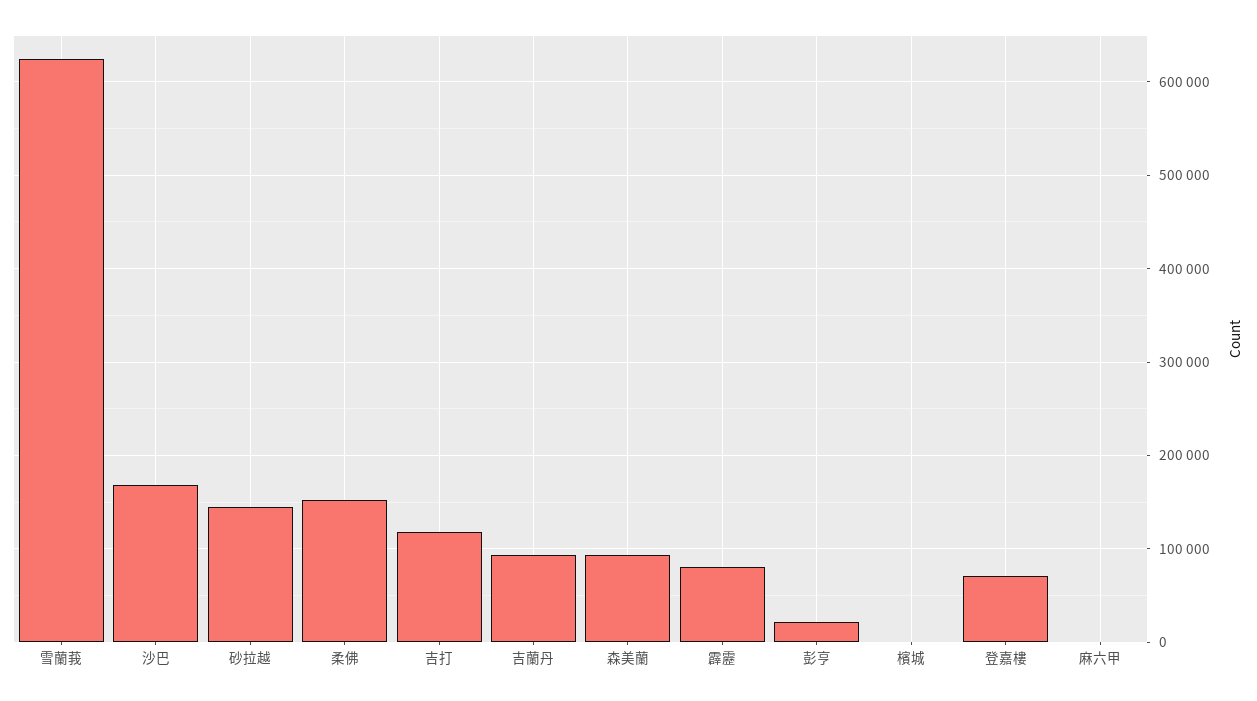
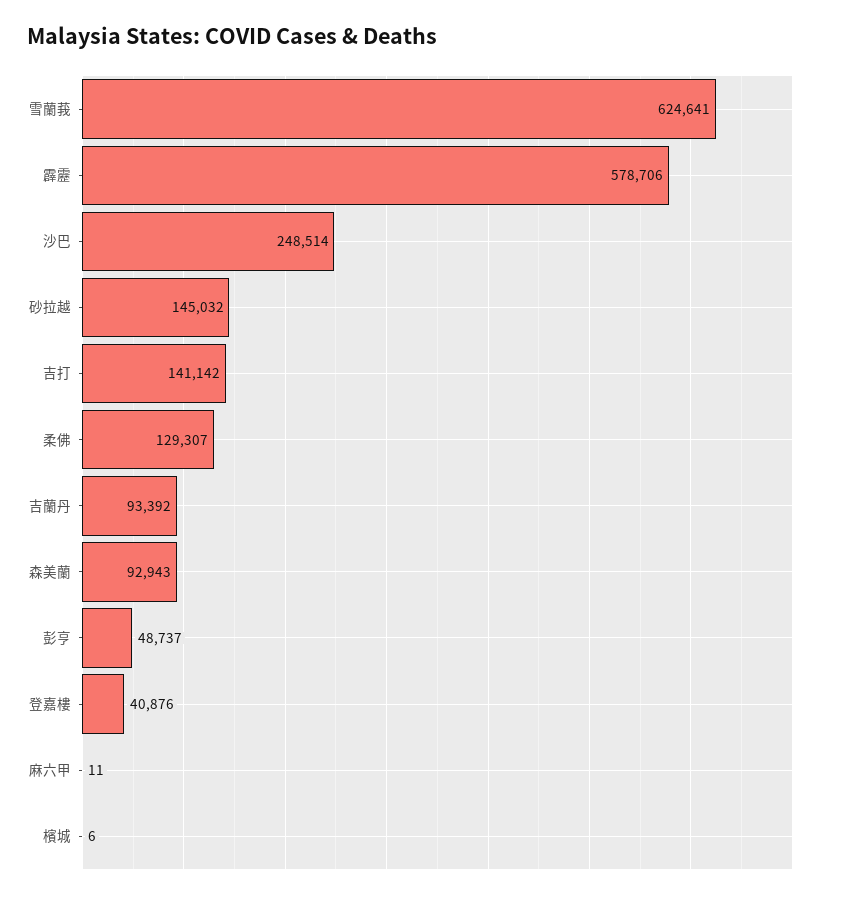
沙巴: 170000 -> 248514
柔佛: 150000 -> 129307
吉打: 120000 -> 141142
霹靂: 80000 -> 578706
彭亨: 20000 -> 48737
登嘉樓: 70000 -> 40876

